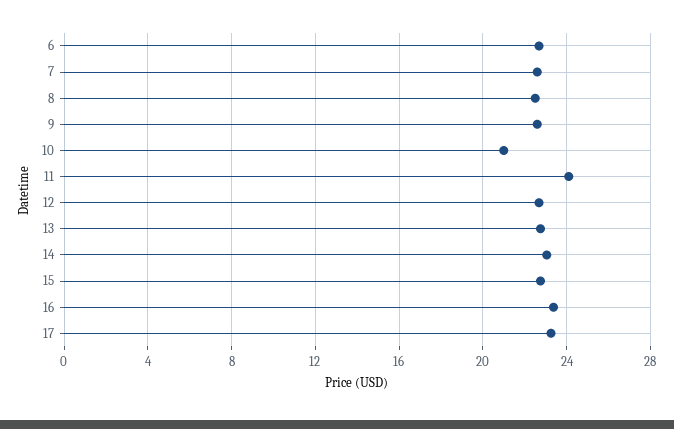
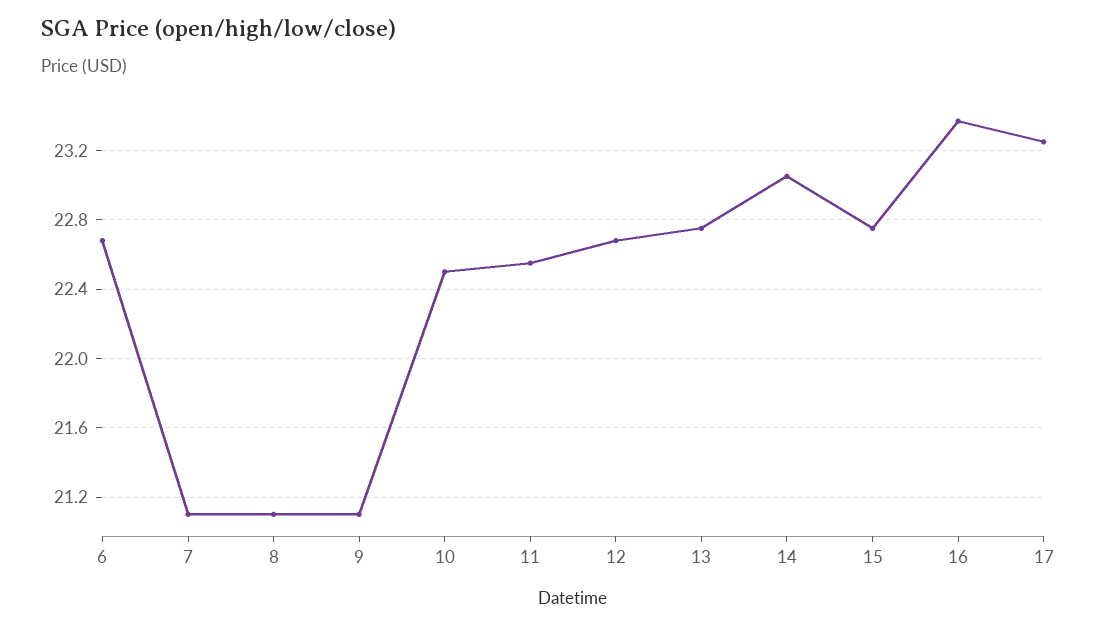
7: 22.5 -> 21.1
8: 22.5 -> 21.1
9: 22.5 -> 21.1
10: 21 -> 22.5
11: 24 -> 22.55

